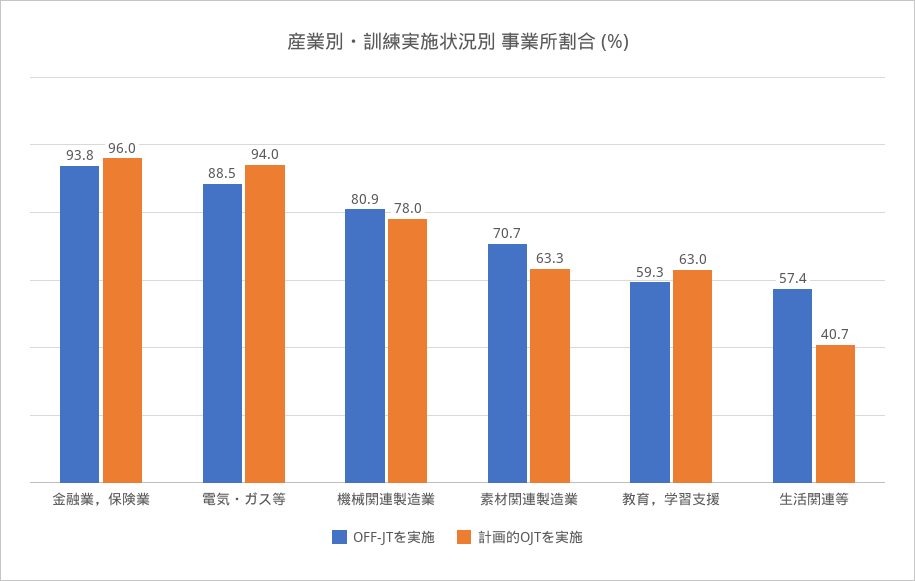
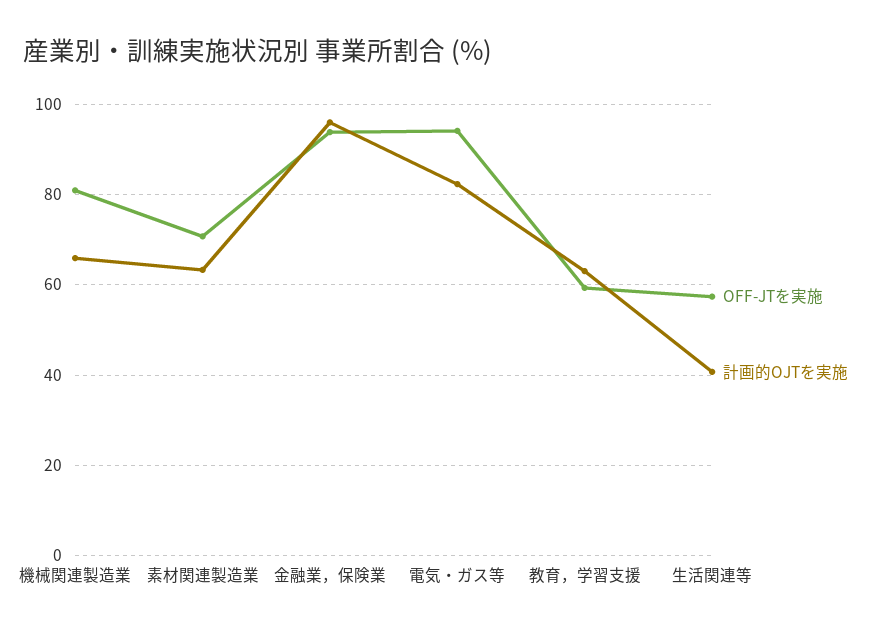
OFF-JTを実施, 電気・ガス等: 88.5 -> 94
計画的OJTを実施, 電気・ガス等: 94 -> 82
計画的OJTを実施, 機械関連製造業: 78 -> 66

